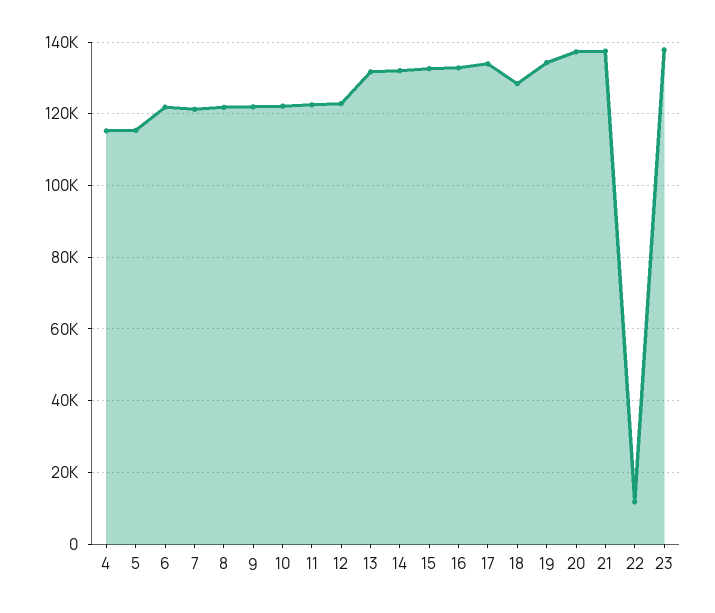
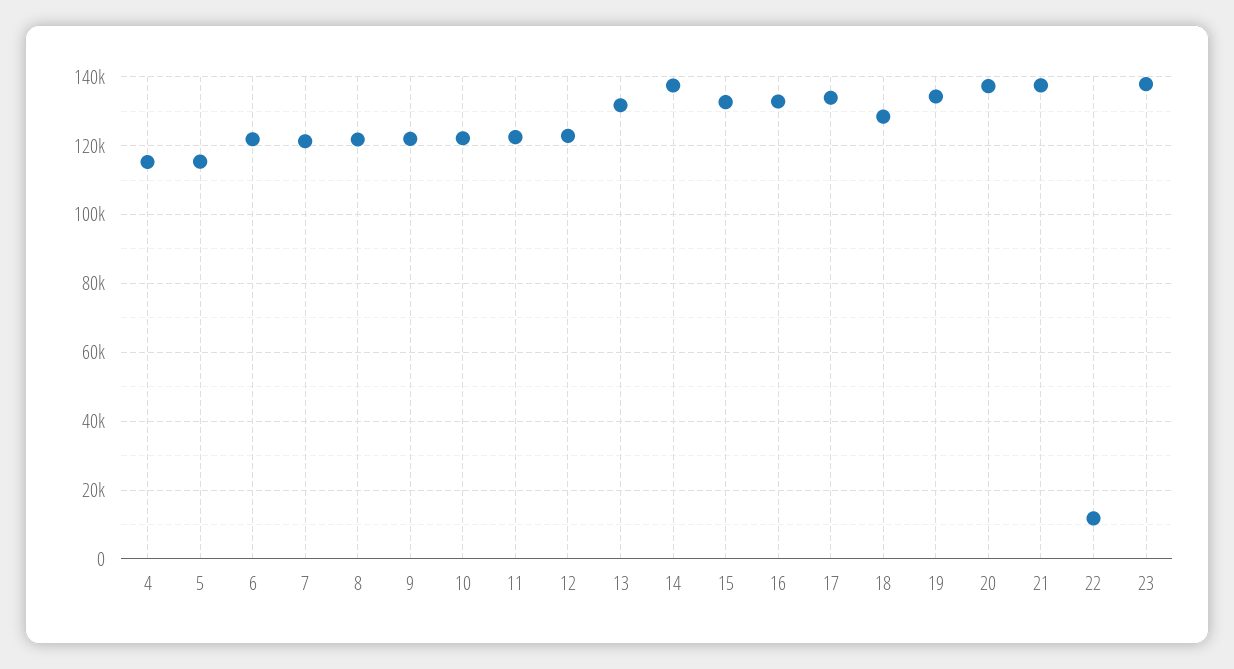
14: 132000 -> 138000

